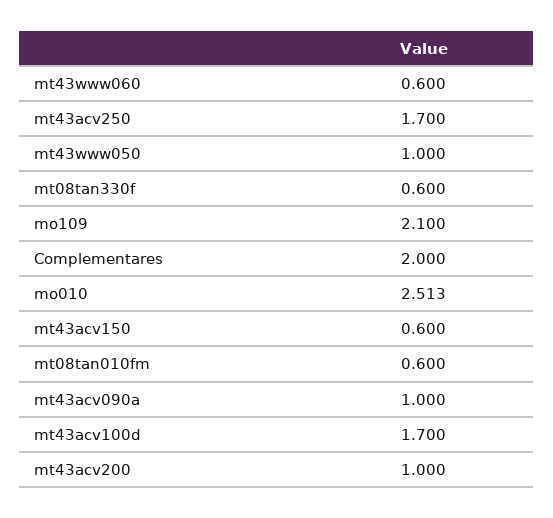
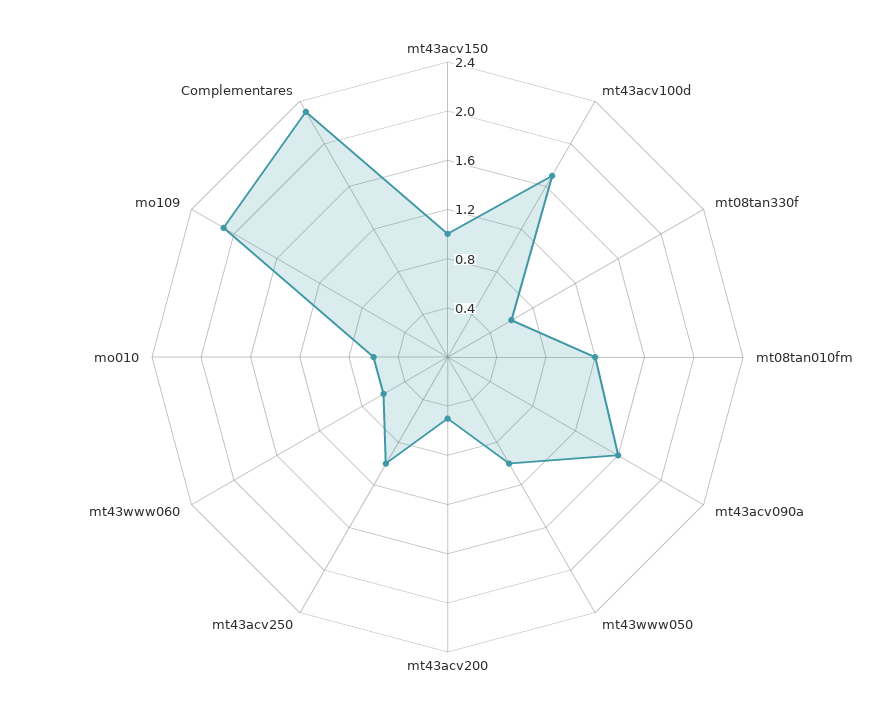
mt43acv250: 1.7 -> 1
Complementares: 2 -> 2.3
mo010: 2.513 -> 0.6
mt43acv150: 0.6 -> 1
mt08tan010fm: 0.6 -> 1.2
mt43acv090a: 1 -> 1.6
mt43acv200: 1 -> 0.5

